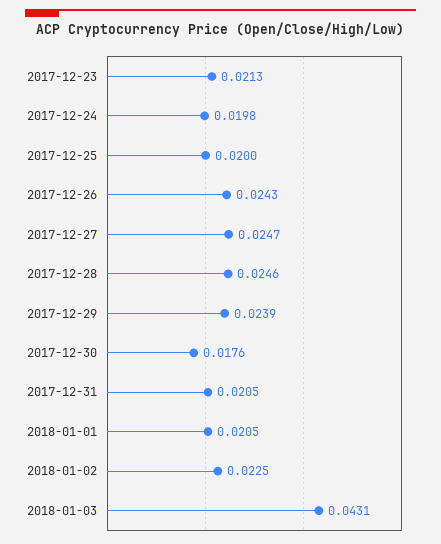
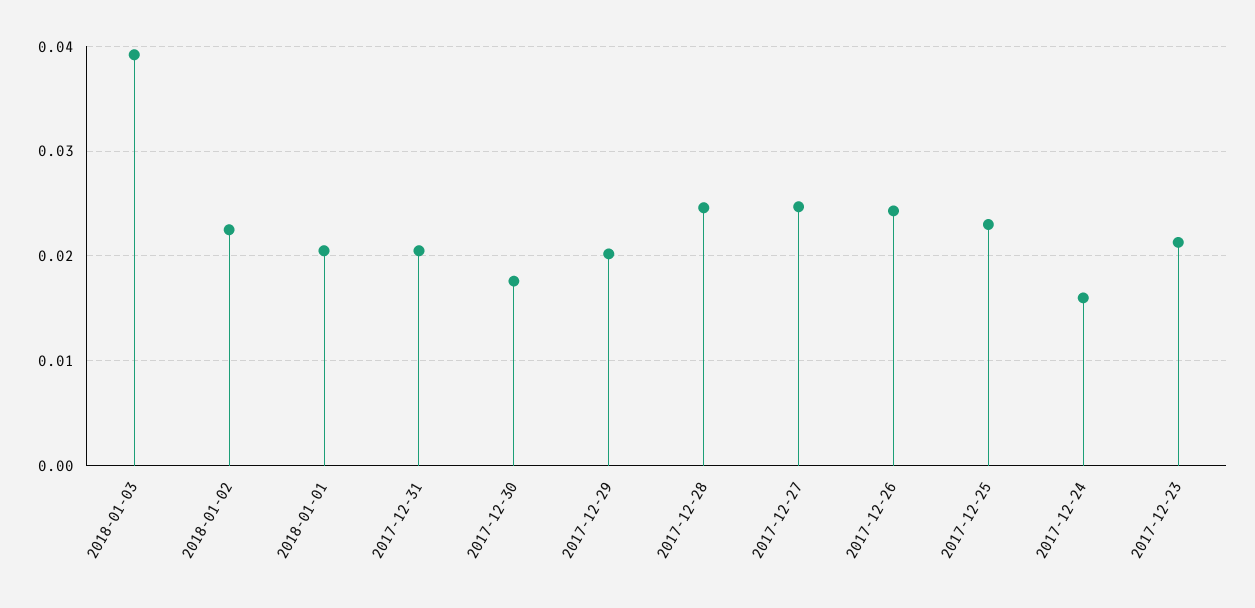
2017-12-24: 0.0198 -> 0.016
2017-12-25: 0.02 -> 0.023
2017-12-29: 0.0239 -> 0.02
2018-01-03: 0.0431 -> 0.039

